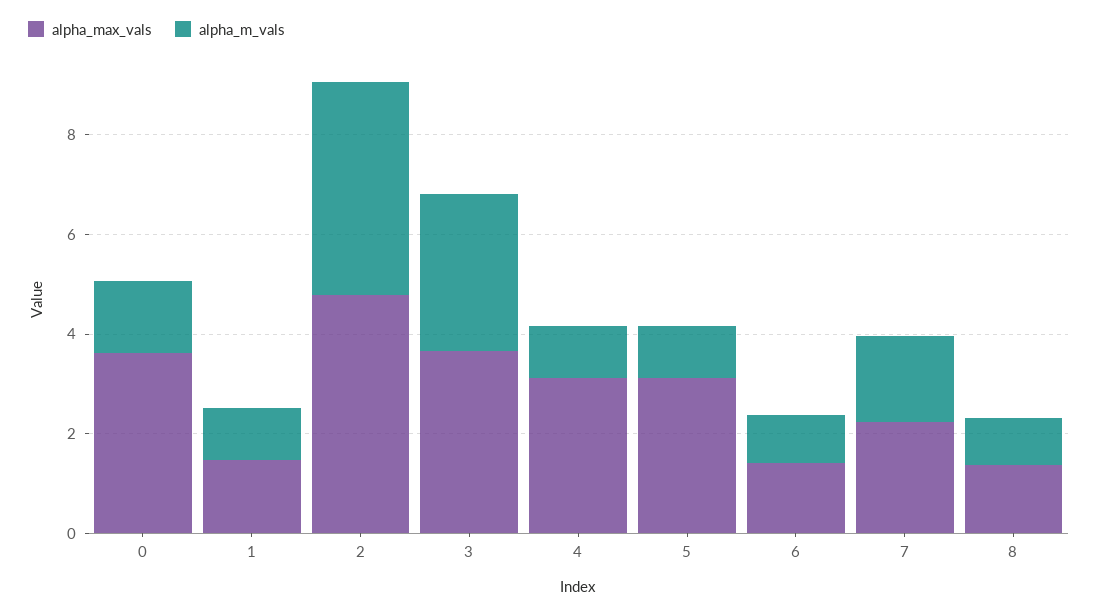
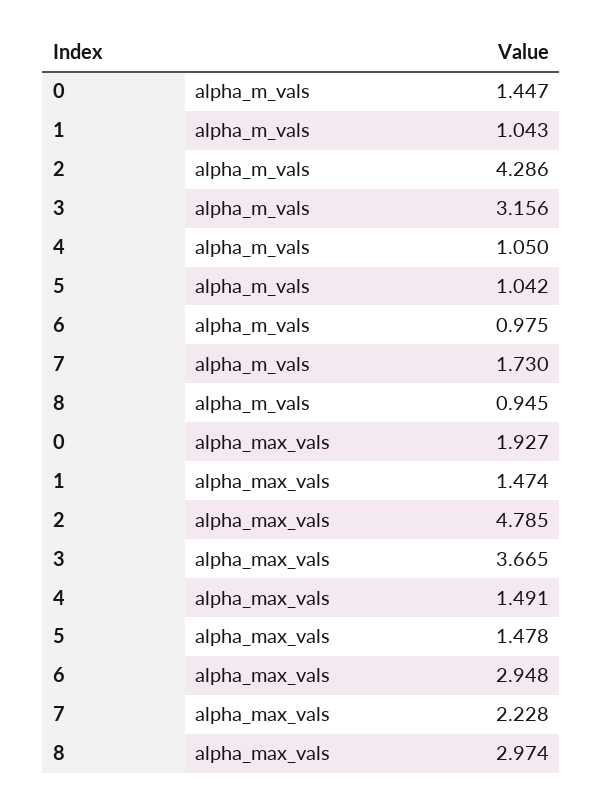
alpha_max_vals, 0: 3.5 -> 1.927
alpha_max_vals, 4: 3 -> 1.491
alpha_max_vals, 5: 3 -> 1.478
alpha_max_vals, 6: 1.5 -> 2.948
alpha_max_vals, 8: 1.5 -> 2.974

